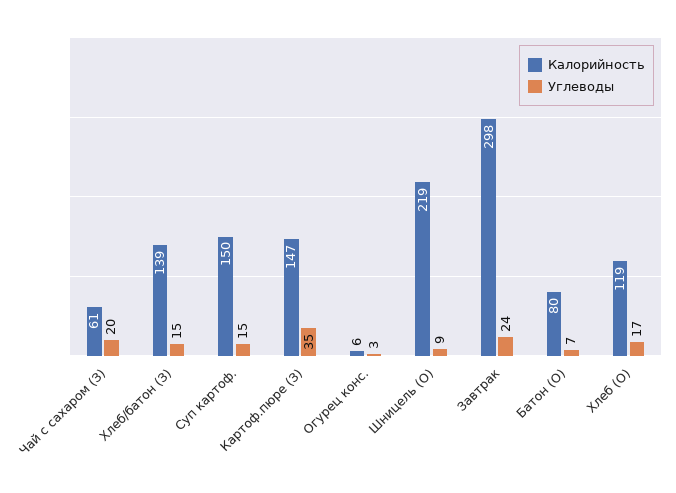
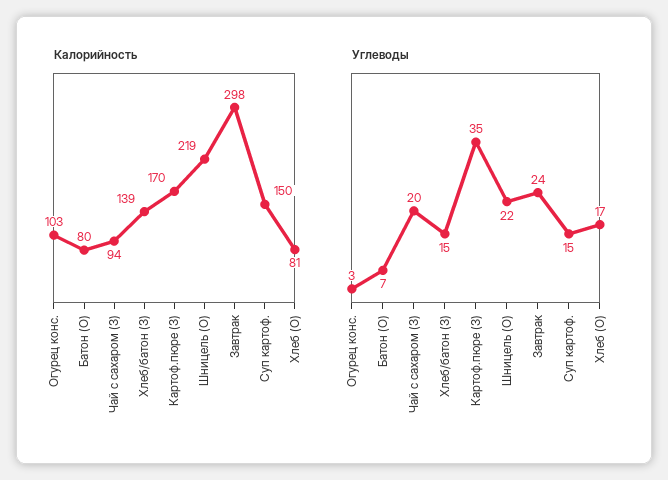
Калорийность, Чай с сахаром (З): 61 -> 94
Калорийность, Картоф.пюре (З): 147 -> 170
Калорийность, Огурец конс.: 6 -> 103
Углеводы, Шницель (О): 9 -> 22
Калорийность, Хлеб (О): 119 -> 81

